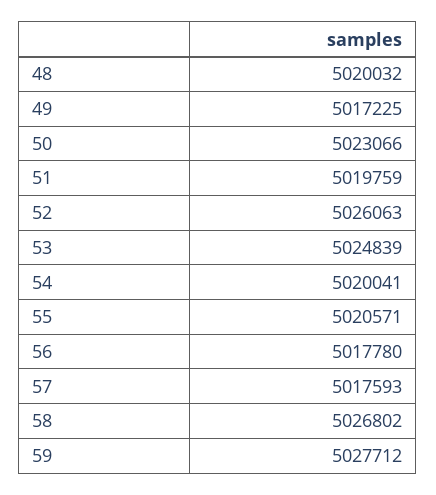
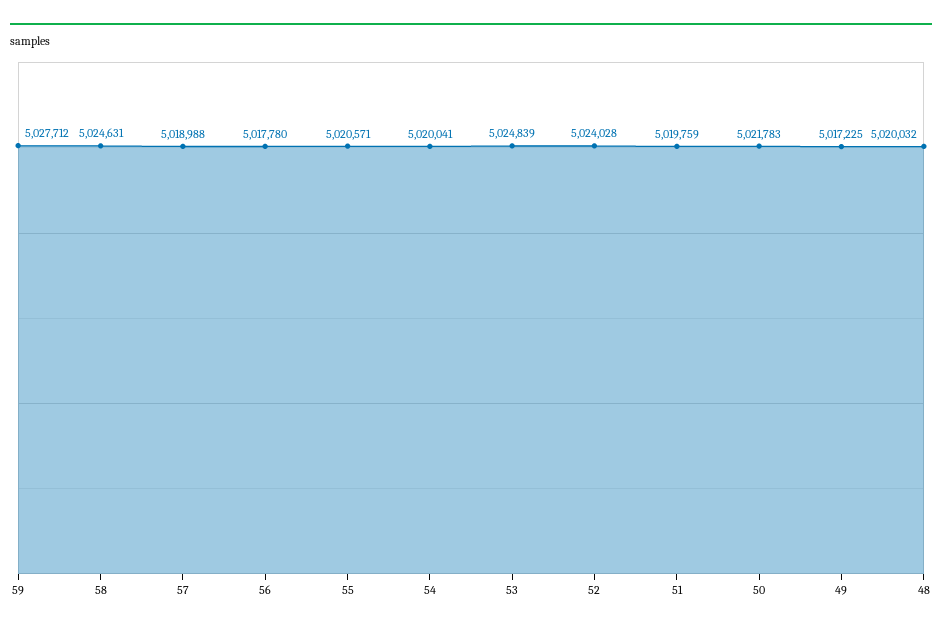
50: 5023066 -> 5021783
52: 5026063 -> 5024028
57: 5017593 -> 5018988
58: 5026802 -> 5024631

